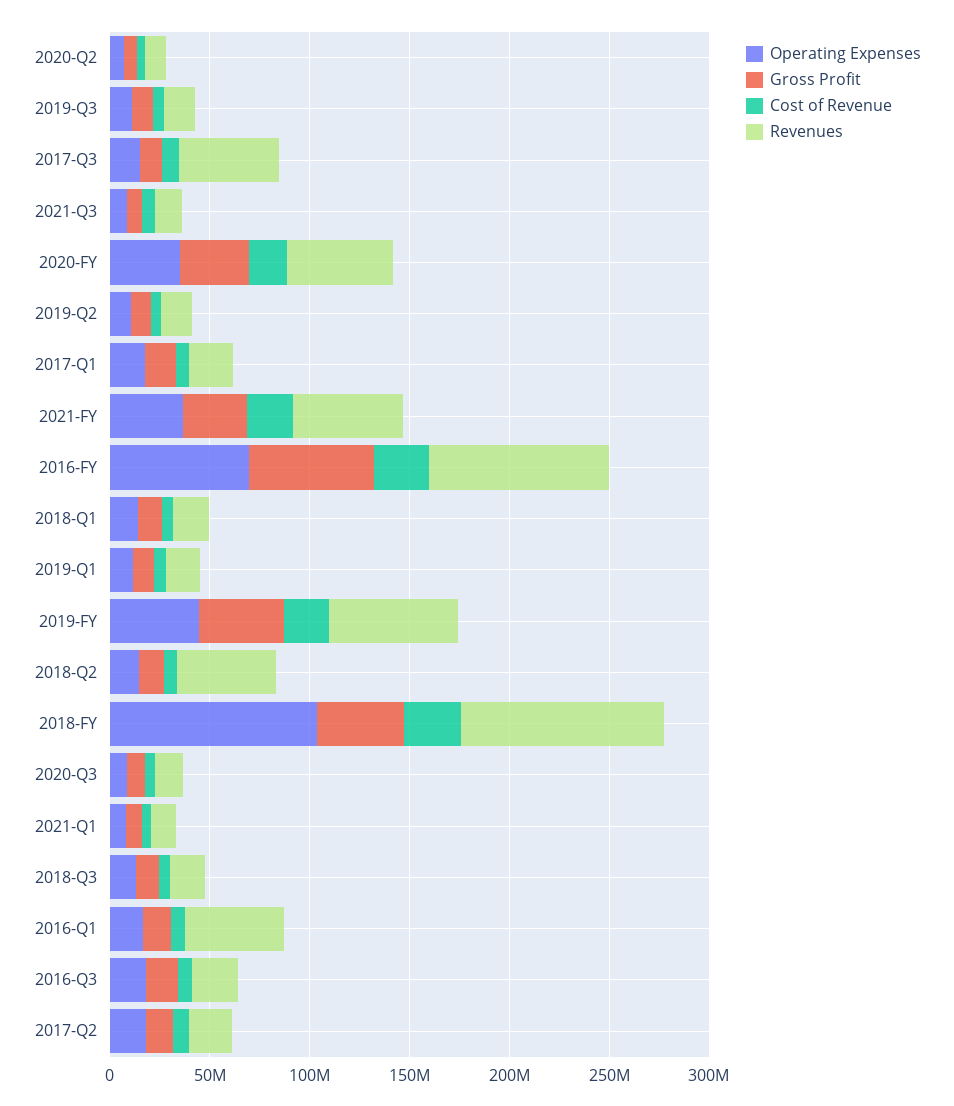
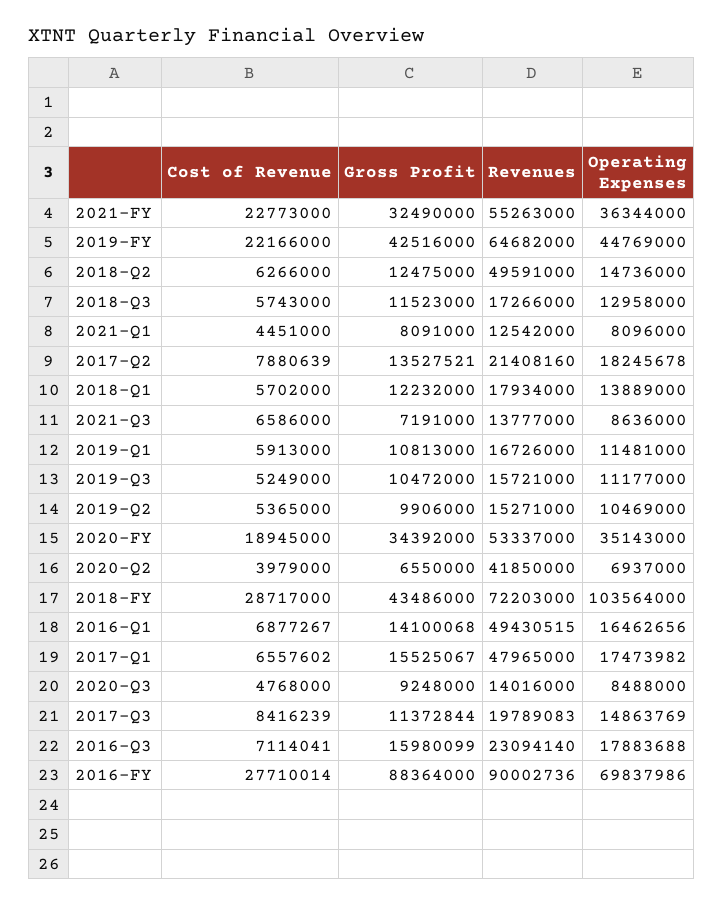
Revenues, 2020-Q2: 10000000 -> 41850000
Revenues, 2017-Q3: 50000000 -> 19789083
Revenues, 2017-Q1: 20000000 -> 47965000
Gross Profit, 2016-FY: 60000000 -> 88364000
Revenues, 2018-FY: 100000000 -> 72203000

